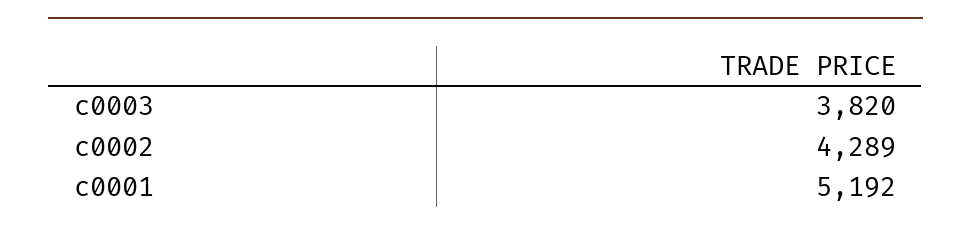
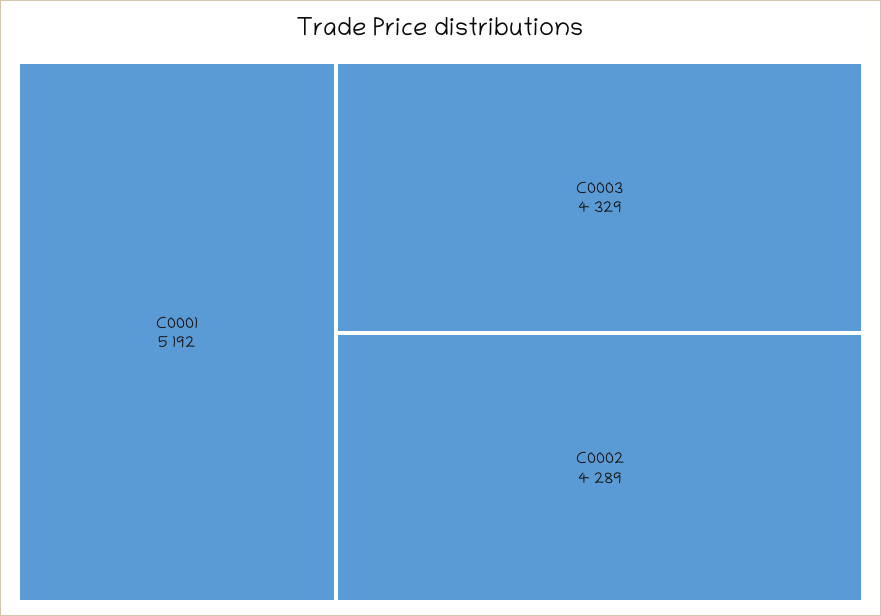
c0003: 3820 -> 4329

